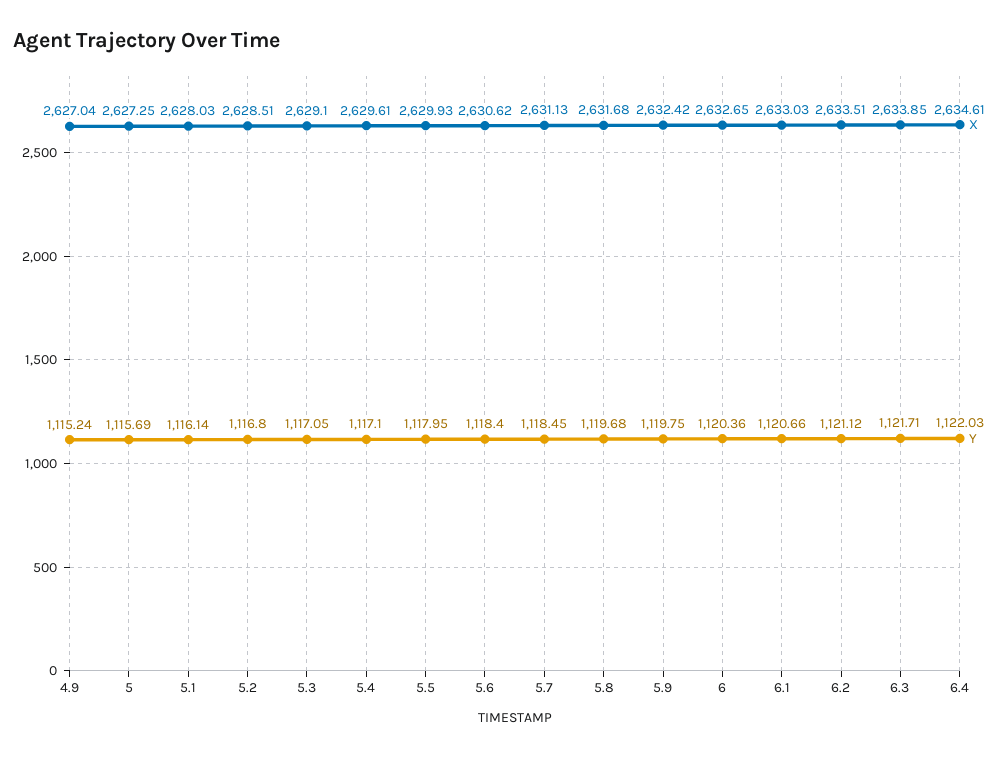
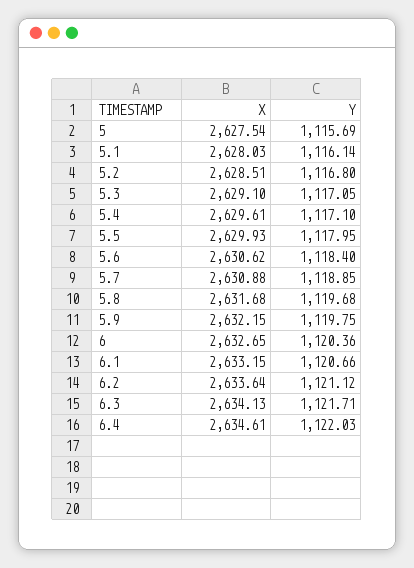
X, 4.9: 2627.04 -> none
Y, 4.9: 1115.24 -> none
X, 5: 2627.25 -> 2627.54
X, 5.7: 2631.13 -> 2630.88
Y, 5.7: 1118.45 -> 1118.85
X, 5.9: 2632.42 -> 2632.15
X, 6.1: 2633.03 -> 2633.15
X, 6.2: 2633.51 -> 2633.64
X, 6.3: 2633.85 -> 2634.13

